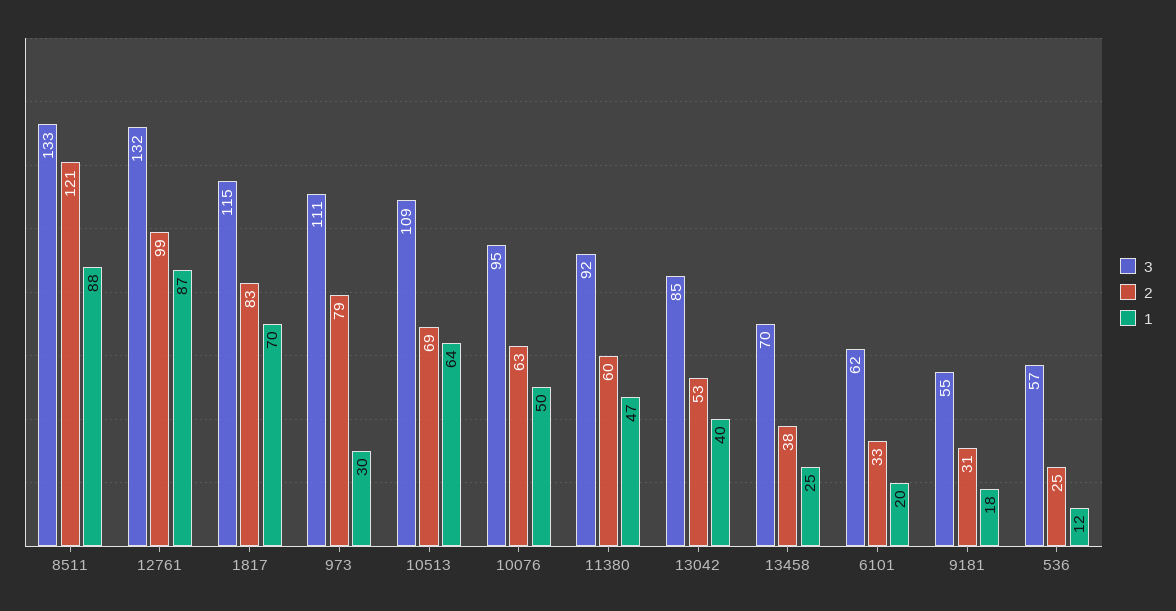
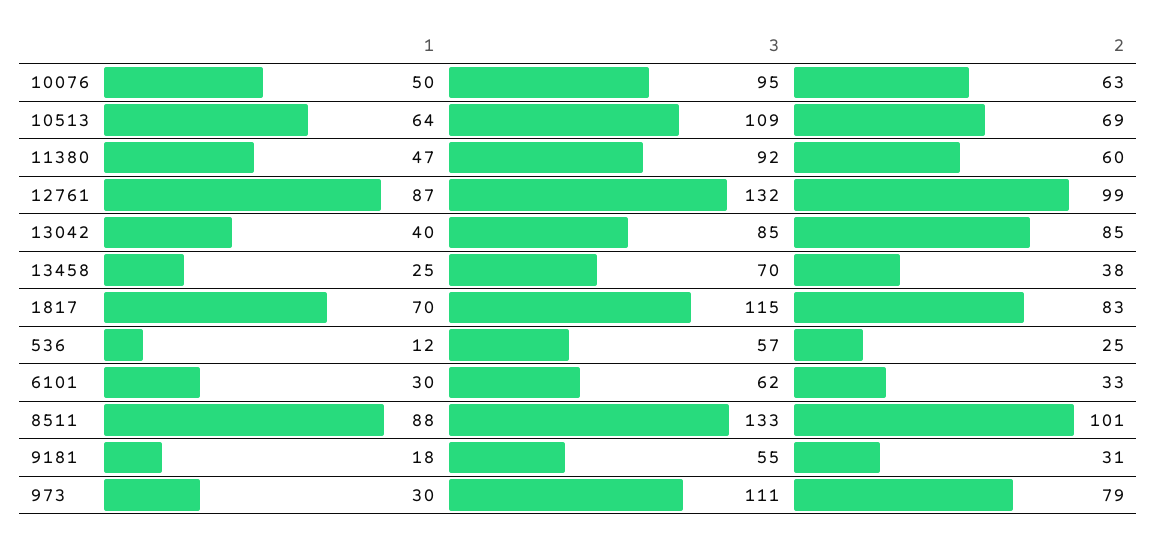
2, 8511: 121 -> 101
2, 13042: 53 -> 85
1, 6101: 20 -> 30

